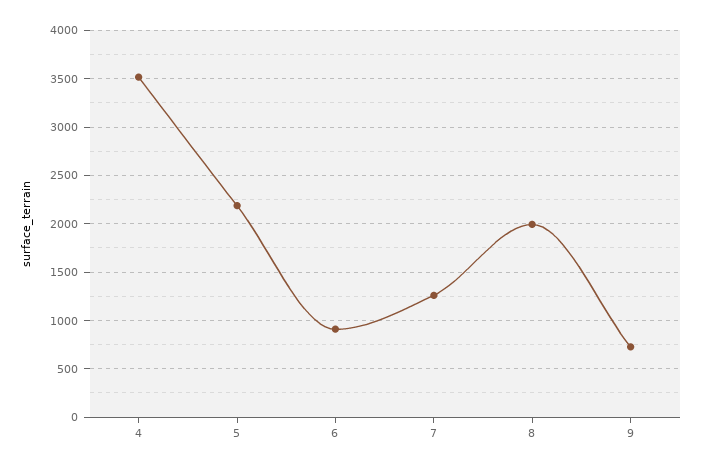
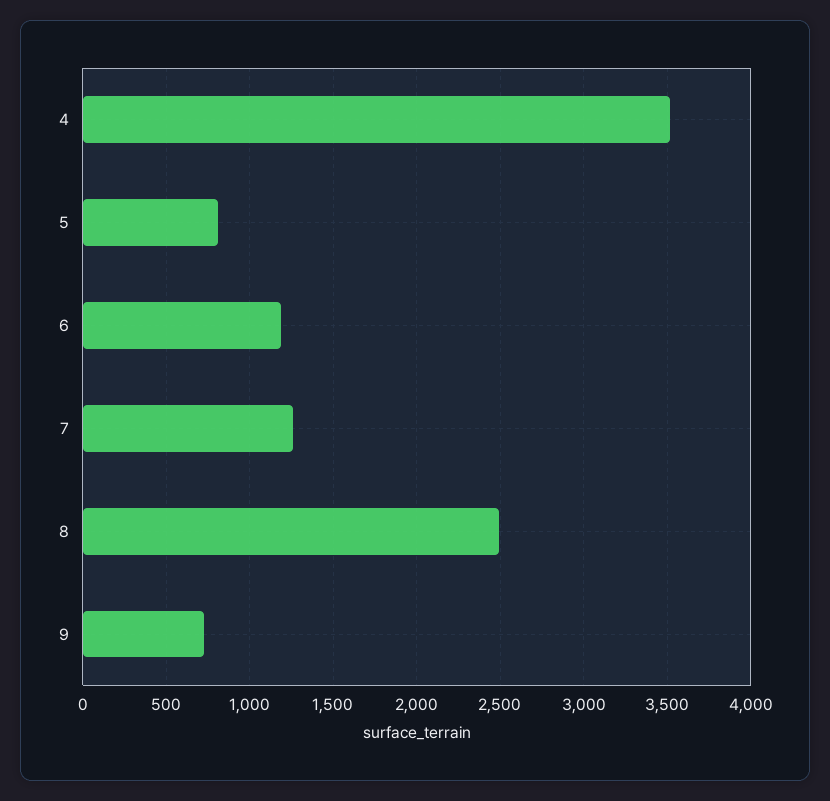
5: 2200 -> 800
6: 900 -> 1200
8: 2000 -> 2500

